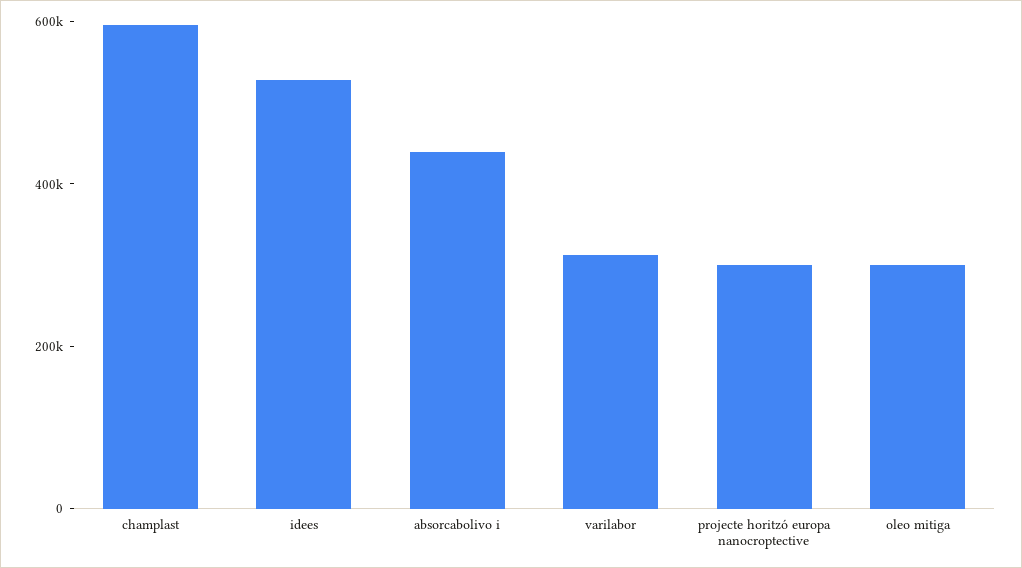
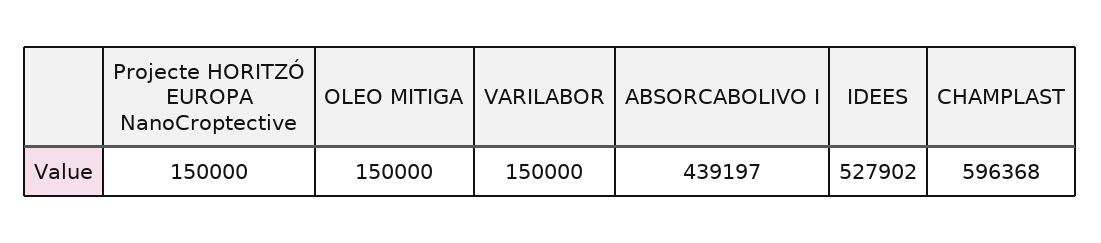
varilabor: 300000 -> 150000
projecte horitzó europa nanocroptective: 300000 -> 150000
oleo mitiga: 300000 -> 150000

